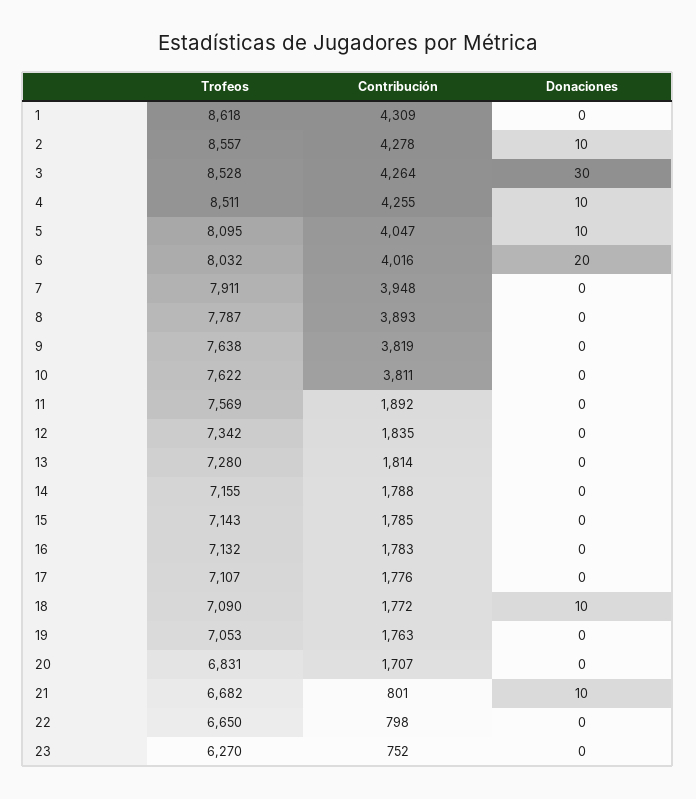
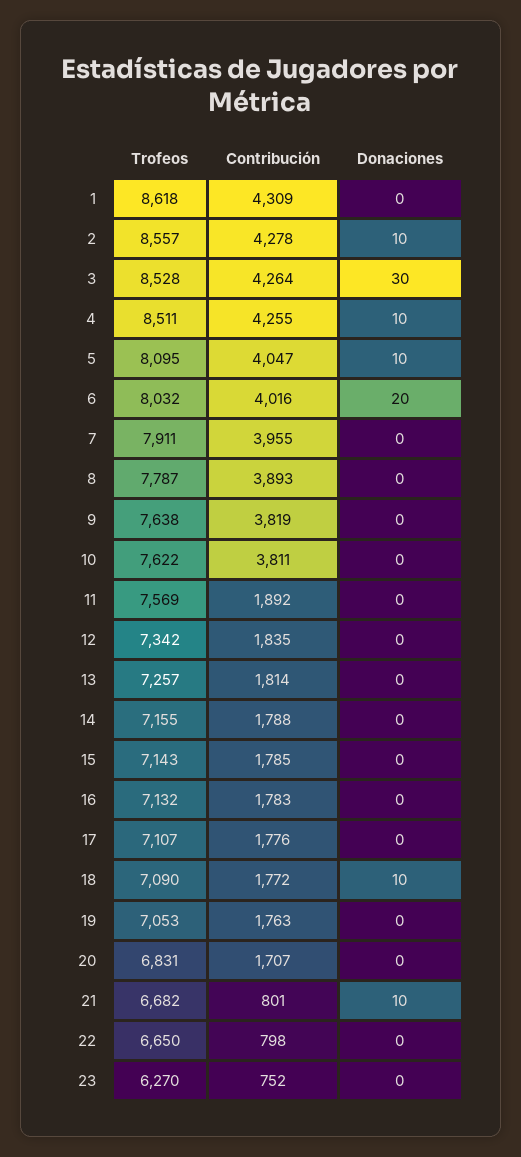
Contribución, 7: 3948 -> 3955
Trofeos, 13: 7280 -> 7257

